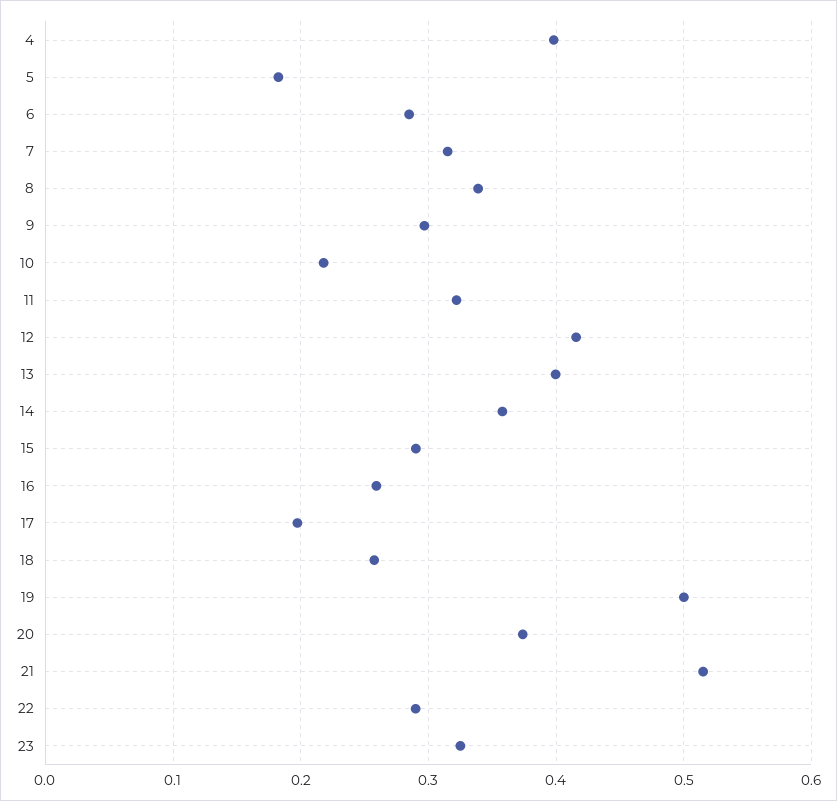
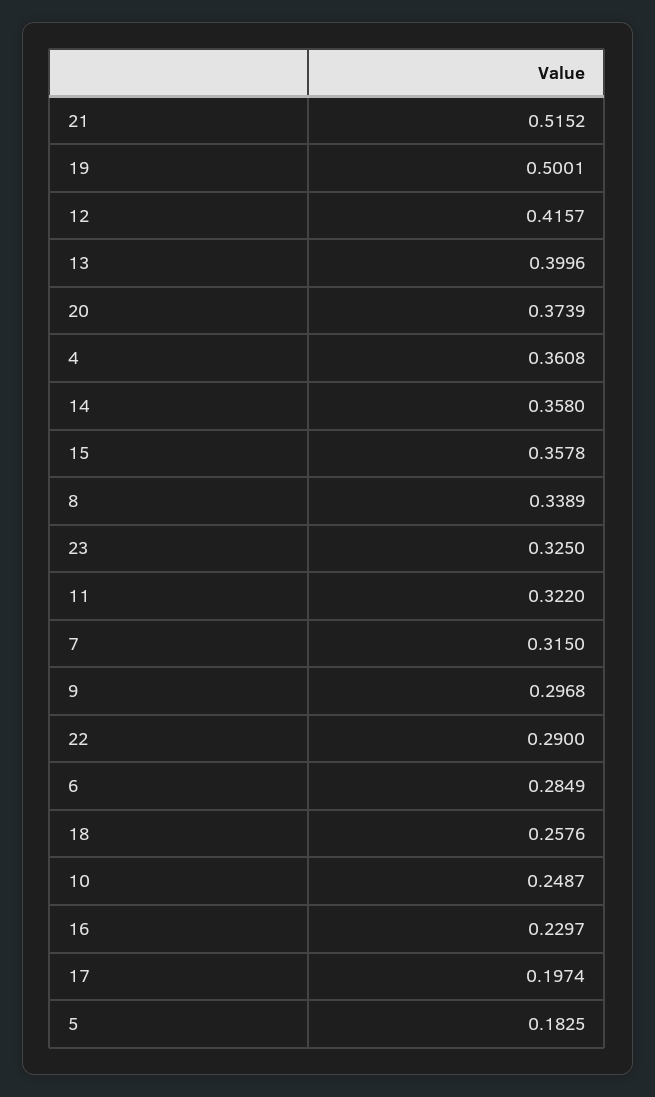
4: 0.4 -> 0.3608
10: 0.22 -> 0.2487
15: 0.29 -> 0.3578
16: 0.26 -> 0.2297

